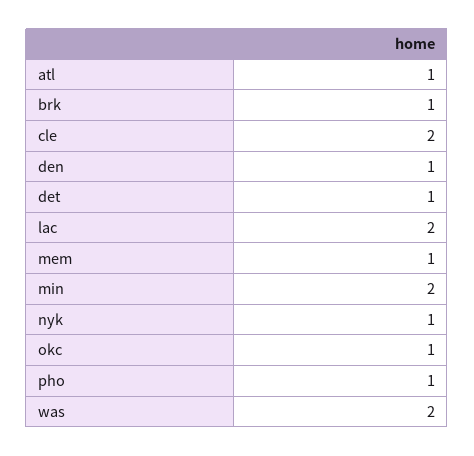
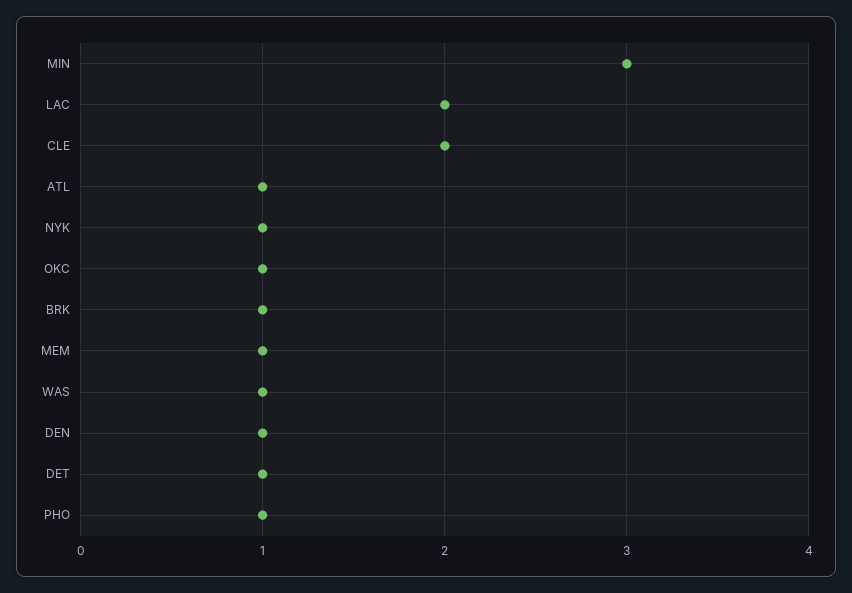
min: 2 -> 3
was: 2 -> 1

